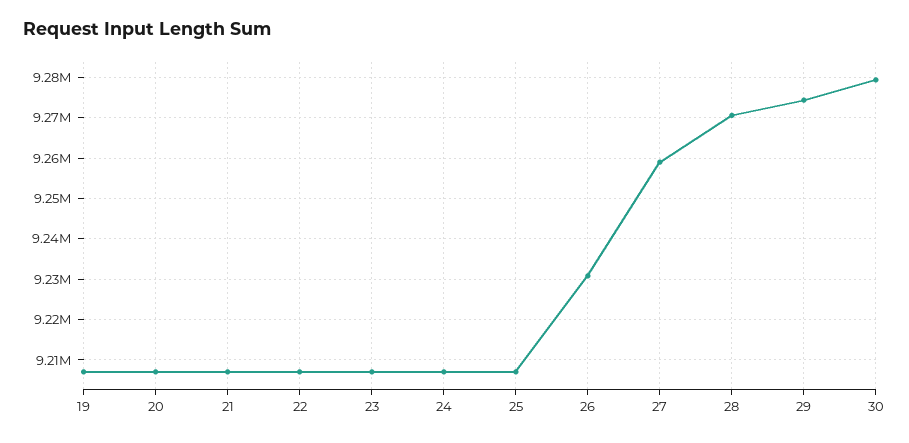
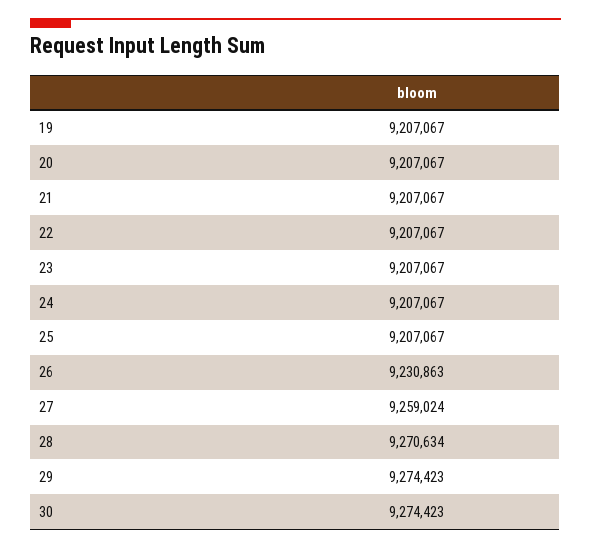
30: 9280000 -> 9274423

